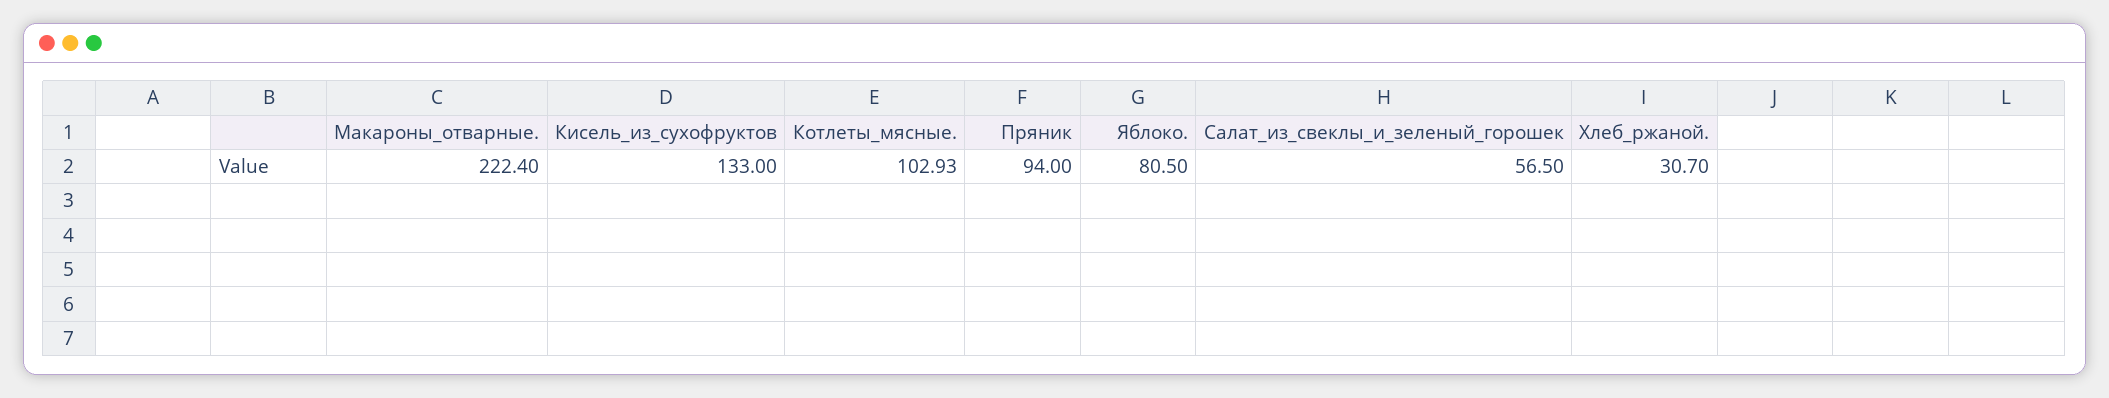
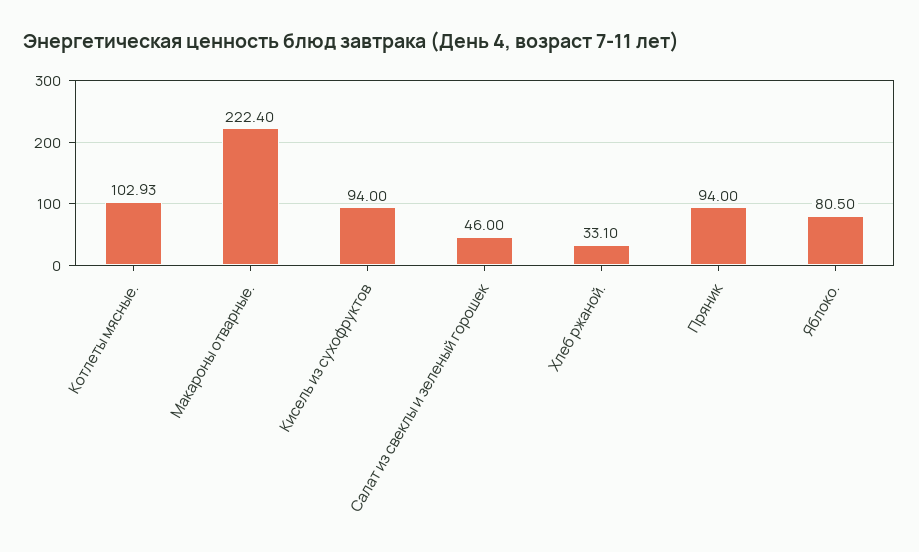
Кисель_из_сухофруктов: 133 -> 94
Салат_из_свеклы_и_зеленый_горошек: 56.5 -> 46
Хлеб_ржаной.: 30.7 -> 33.1

